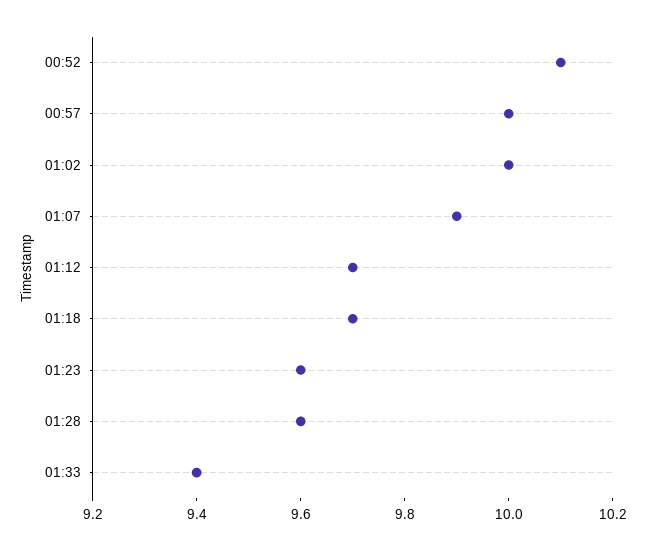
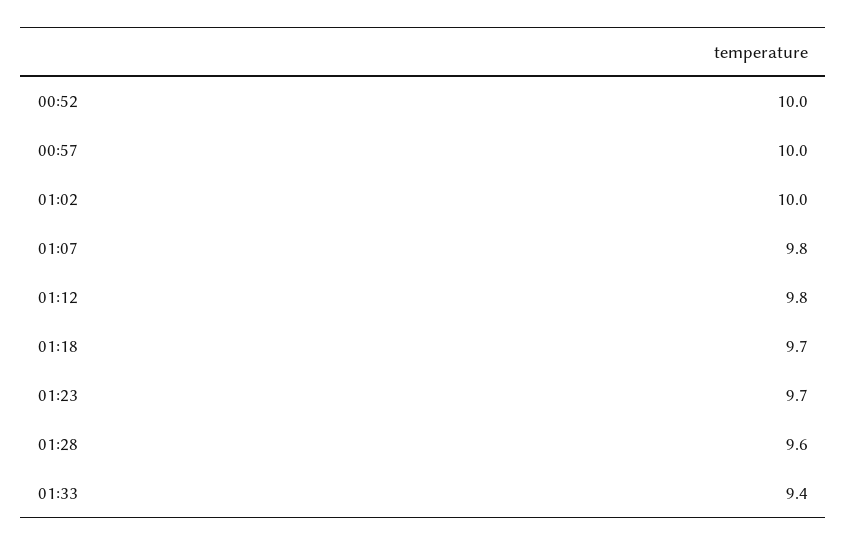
00:52: 10.1 -> 10
01:07: 9.9 -> 9.8
01:12: 9.7 -> 9.8
01:23: 9.6 -> 9.7

